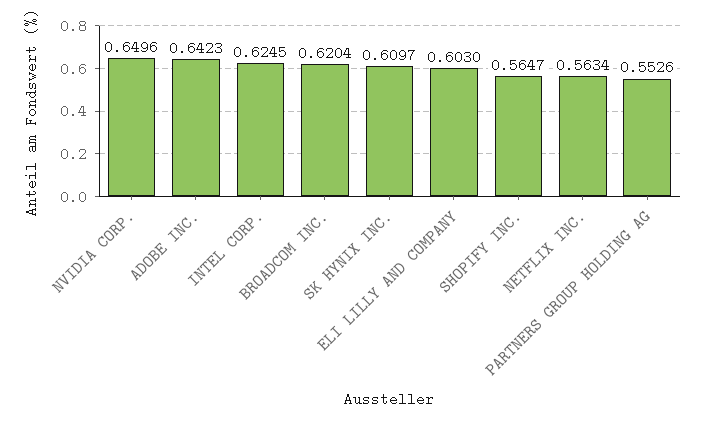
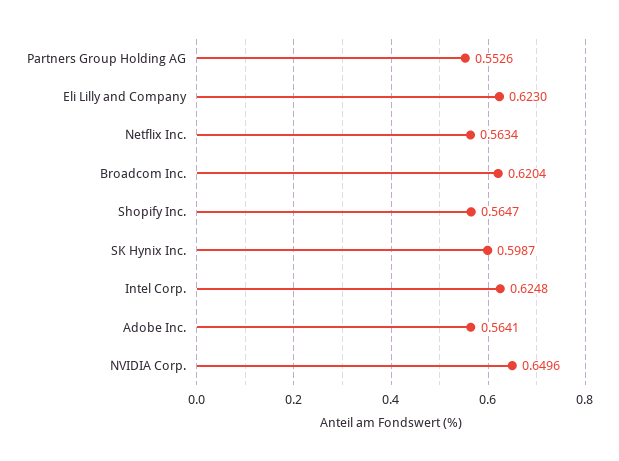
ADOBE INC.: 0.6423 -> 0.5641
INTEL CORP.: 0.6245 -> 0.6248
SK HYNIX INC.: 0.6097 -> 0.5987
ELI LILLY AND COMPANY: 0.603 -> 0.623

